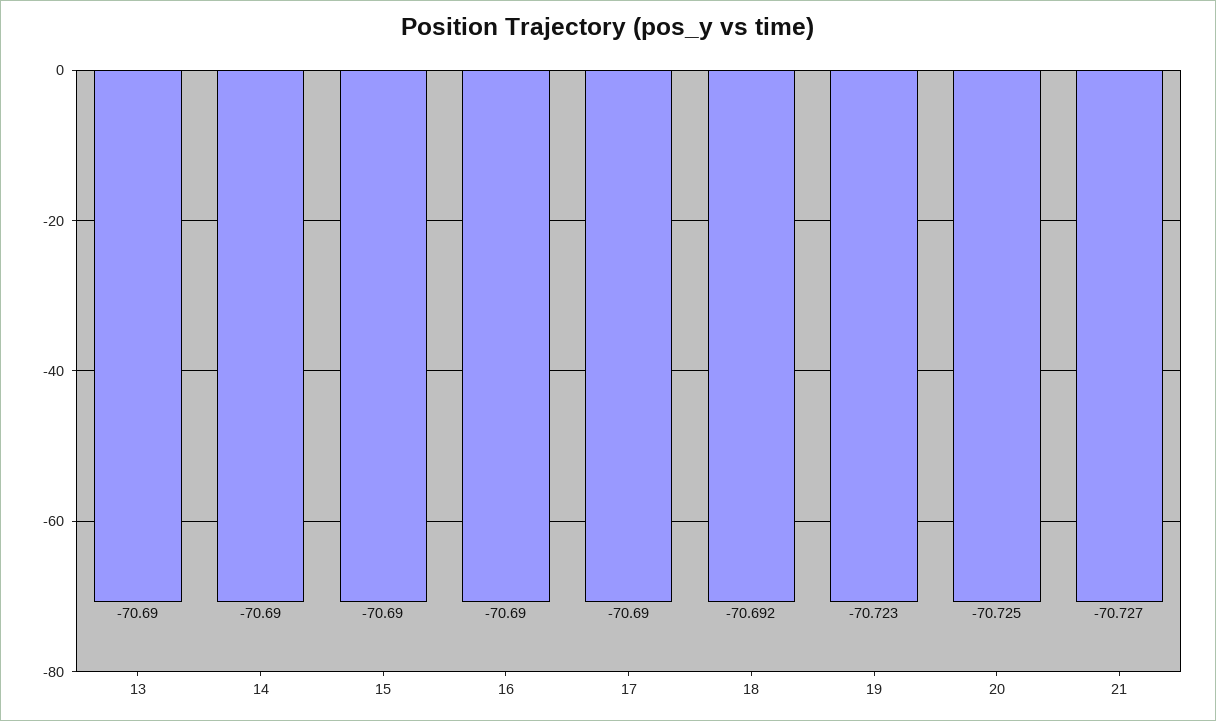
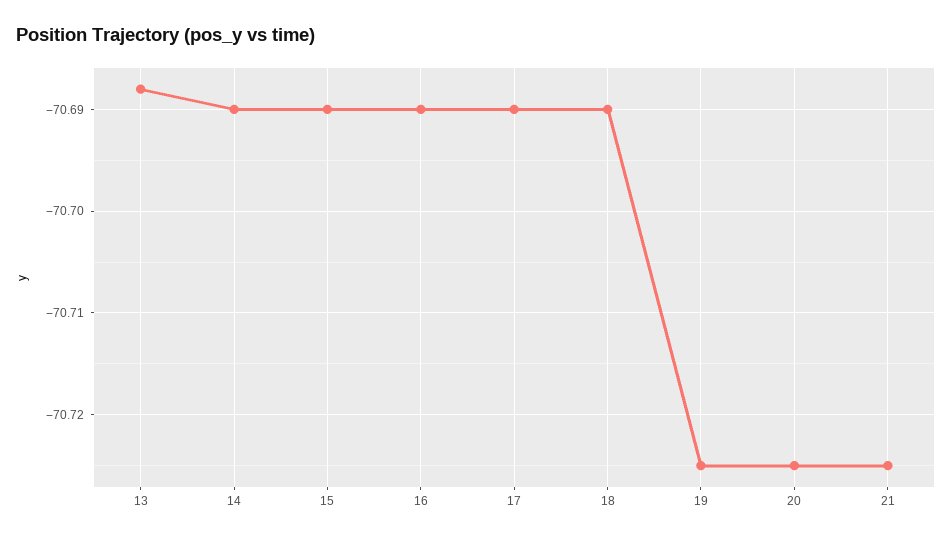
13: -70.69 -> -70.688
18: -70.692 -> -70.69
19: -70.723 -> -70.725
21: -70.727 -> -70.725

